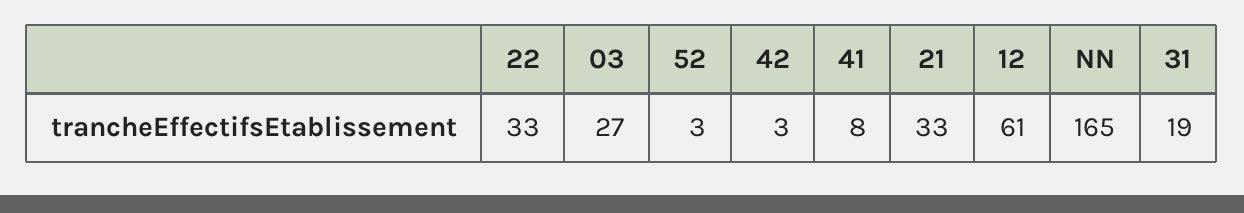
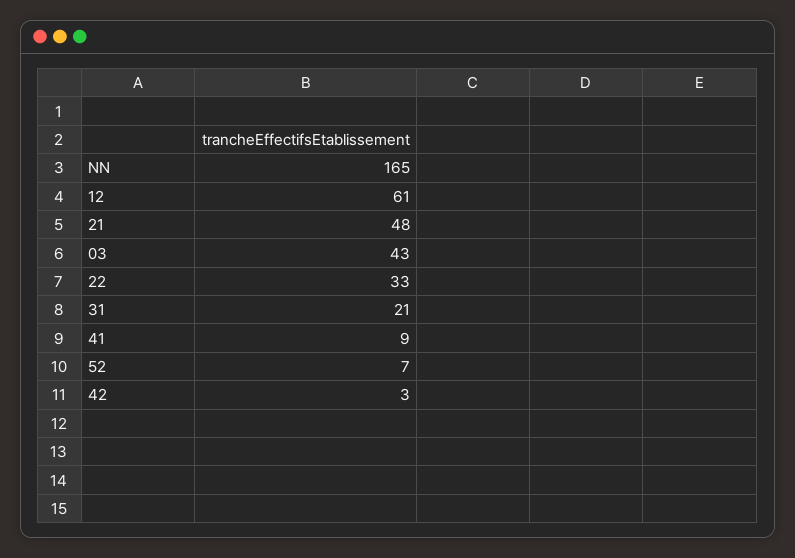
03: 27 -> 43
52: 3 -> 7
41: 8 -> 9
21: 33 -> 48
31: 19 -> 21

